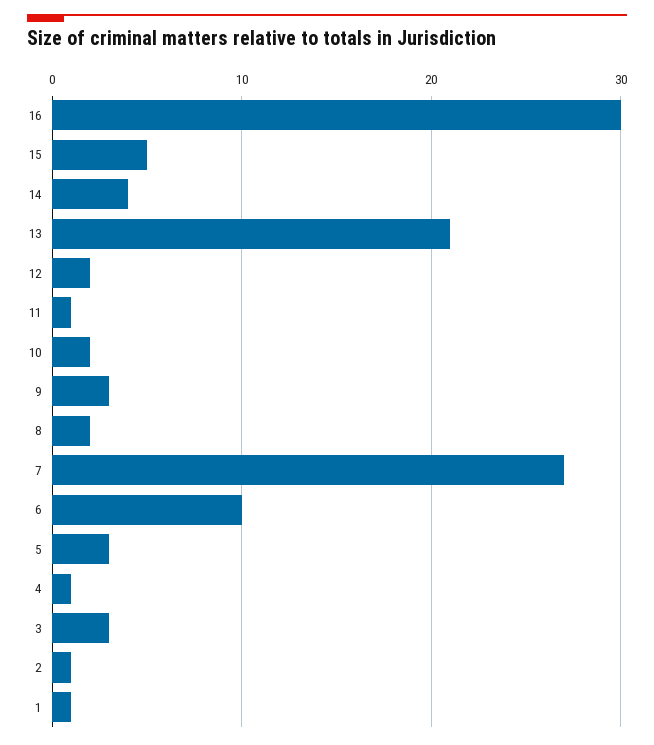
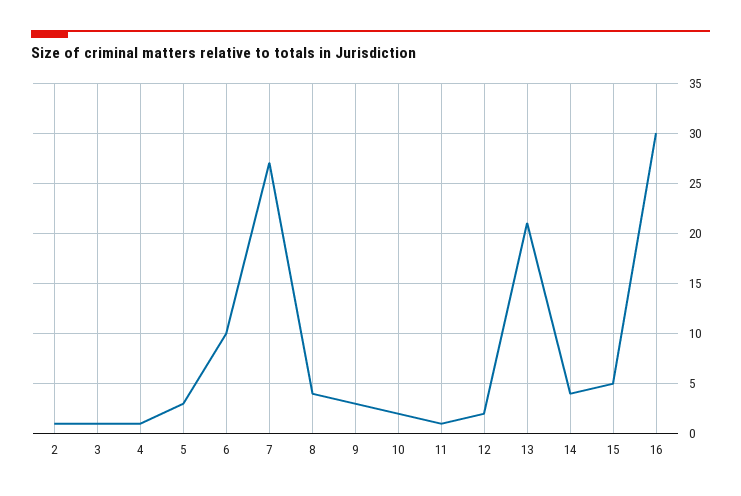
8: 2 -> 4
3: 3 -> 1
1: 1 -> none

